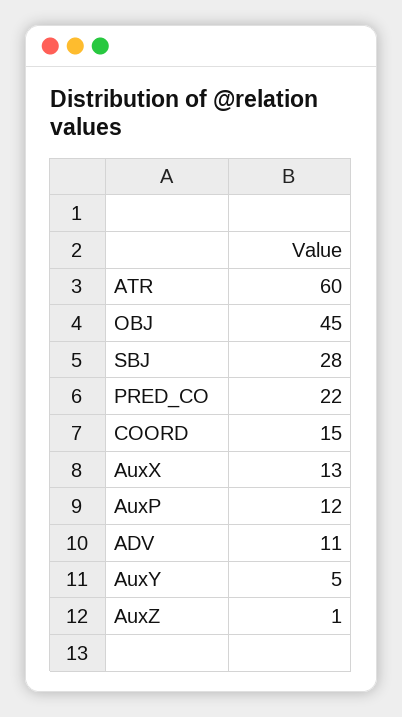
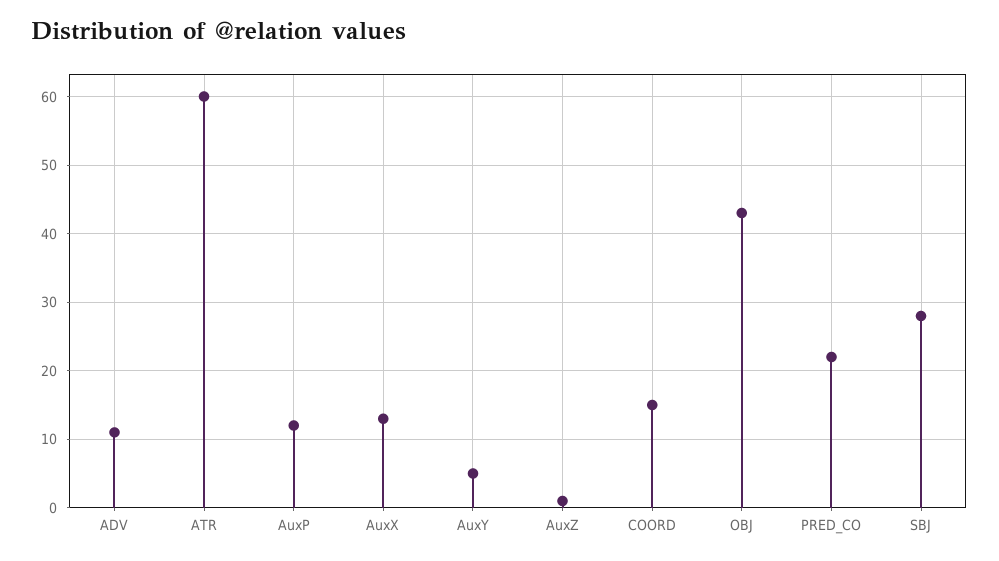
OBJ: 45 -> 43

